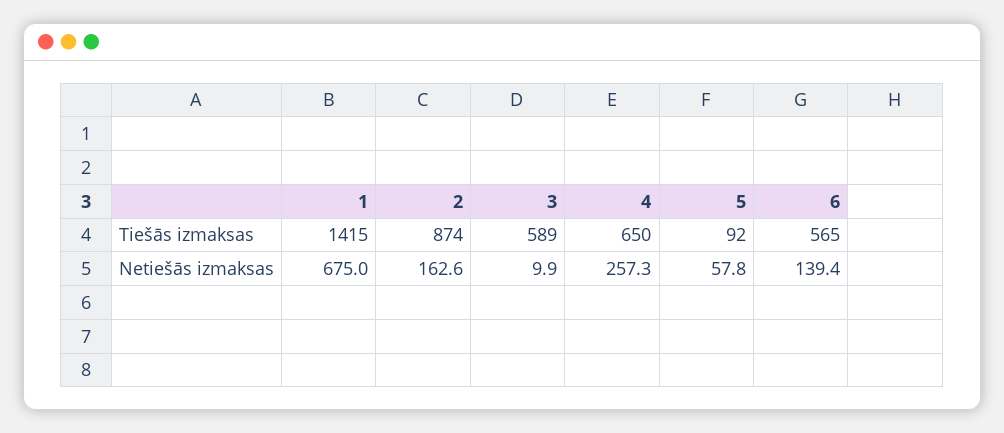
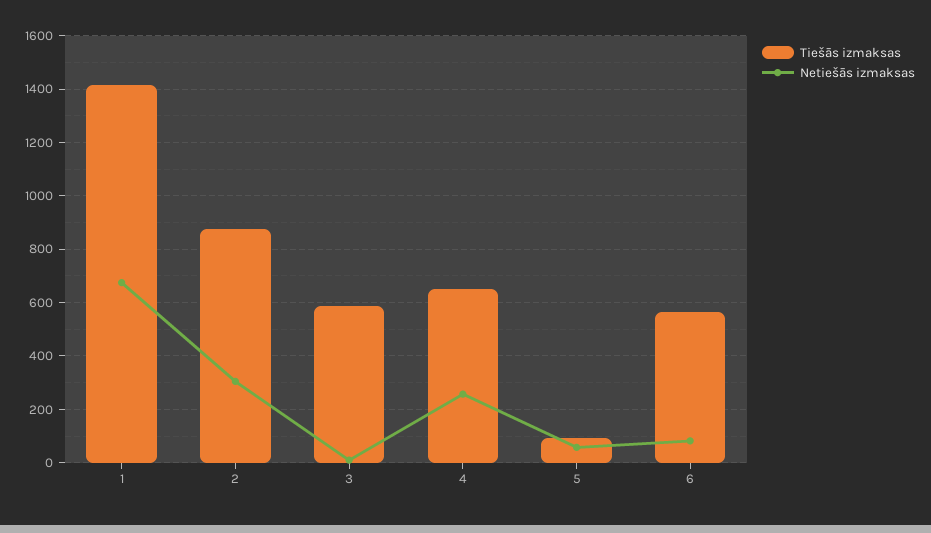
Netiešās izmaksas, 2: 162.6 -> 300
Netiešās izmaksas, 6: 139.4 -> 75

